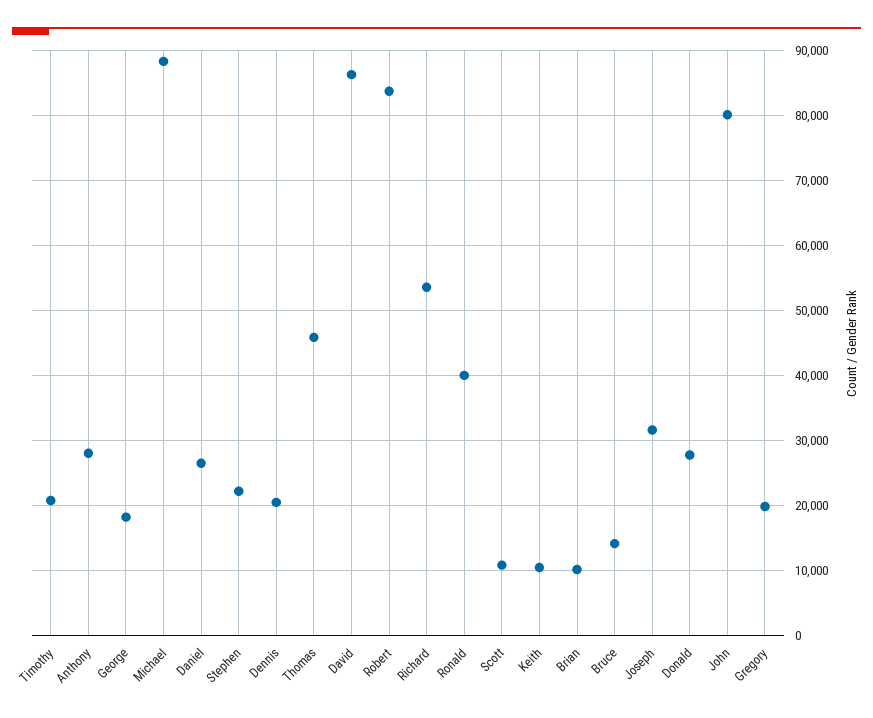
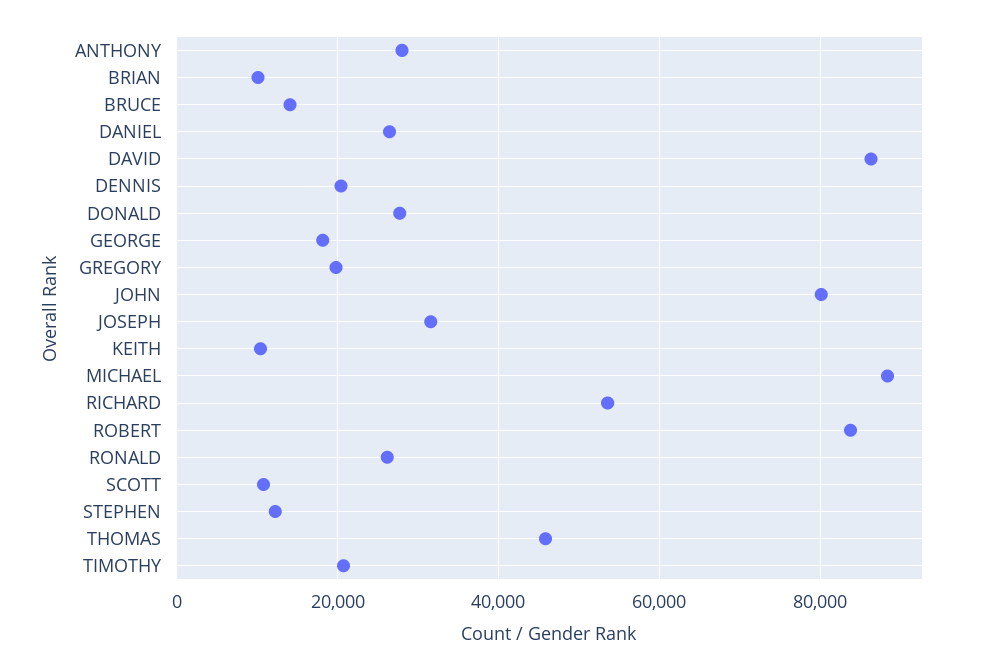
Stephen: 22000 -> 12000
Ronald: 40000 -> 26000

